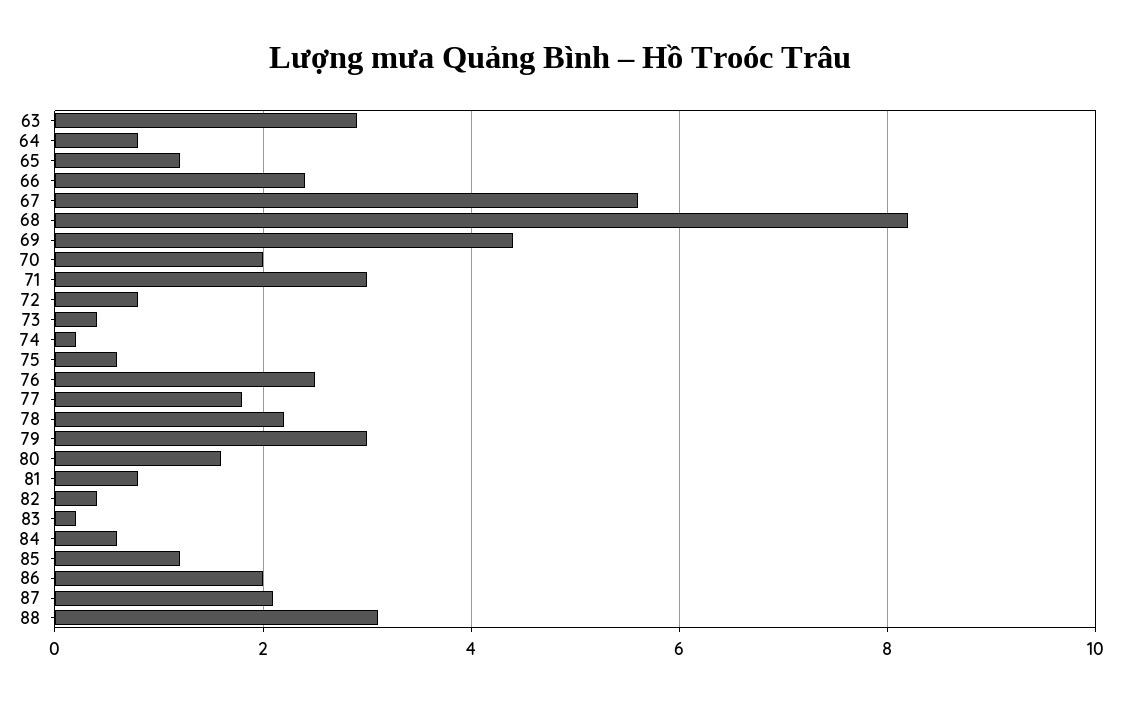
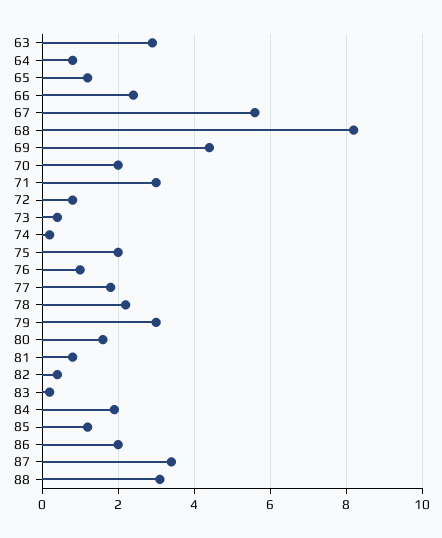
75: 0.5 -> 2
76: 2.5 -> 1
84: 0.5 -> 2
87: 2 -> 3.5

